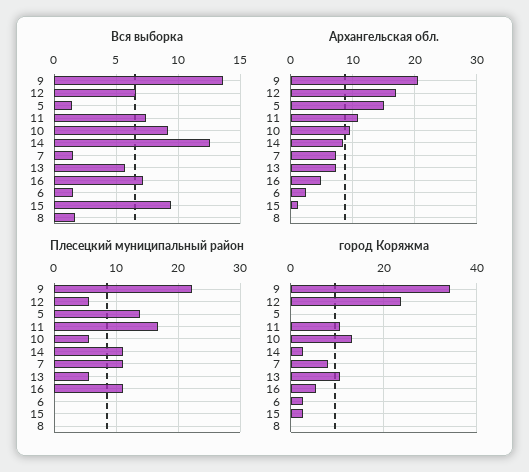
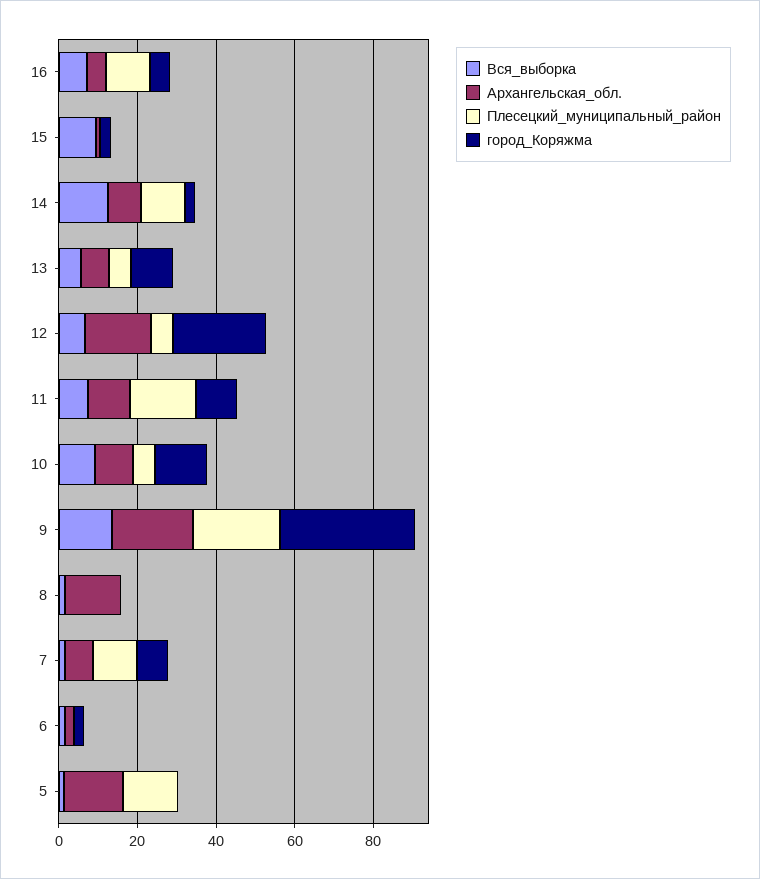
Архангельская обл., 8: 0 -> 15

